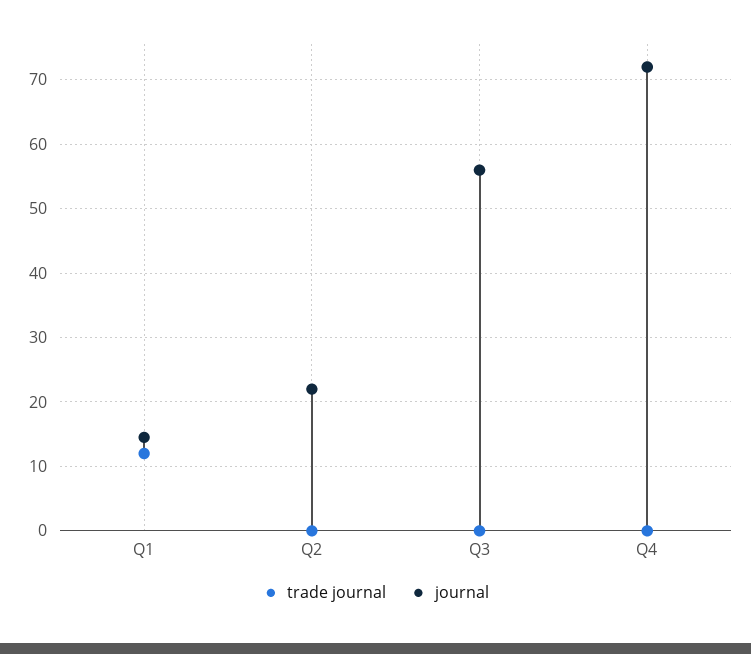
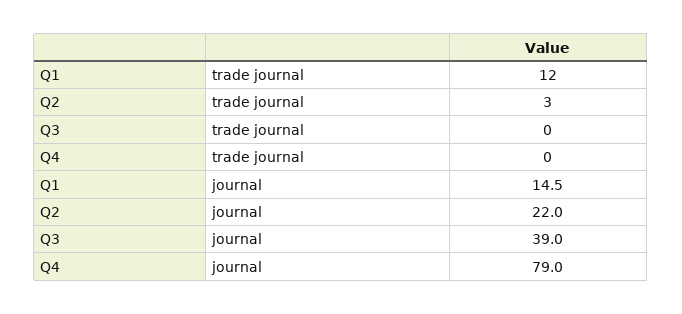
trade journal, Q2: 0 -> 3
journal, Q3: 56 -> 39
journal, Q4: 72 -> 79

